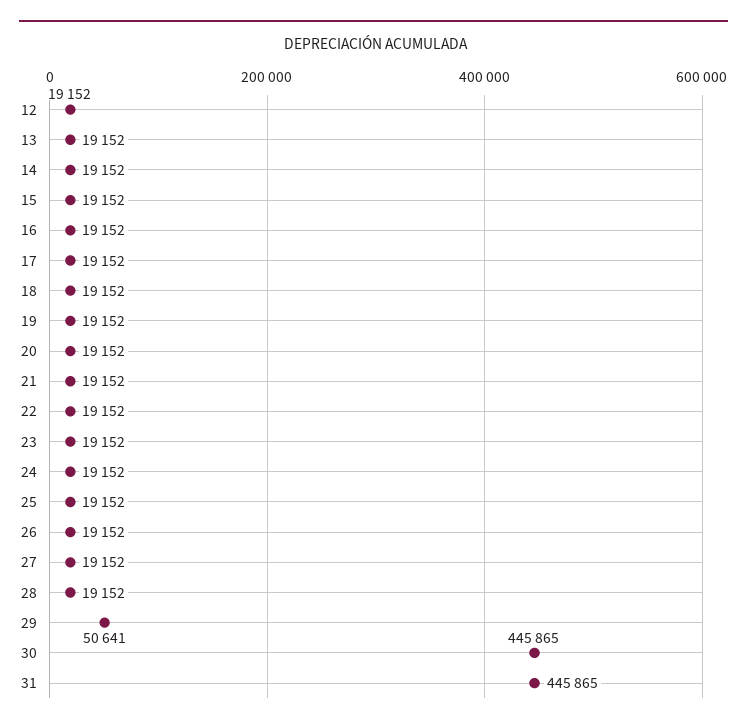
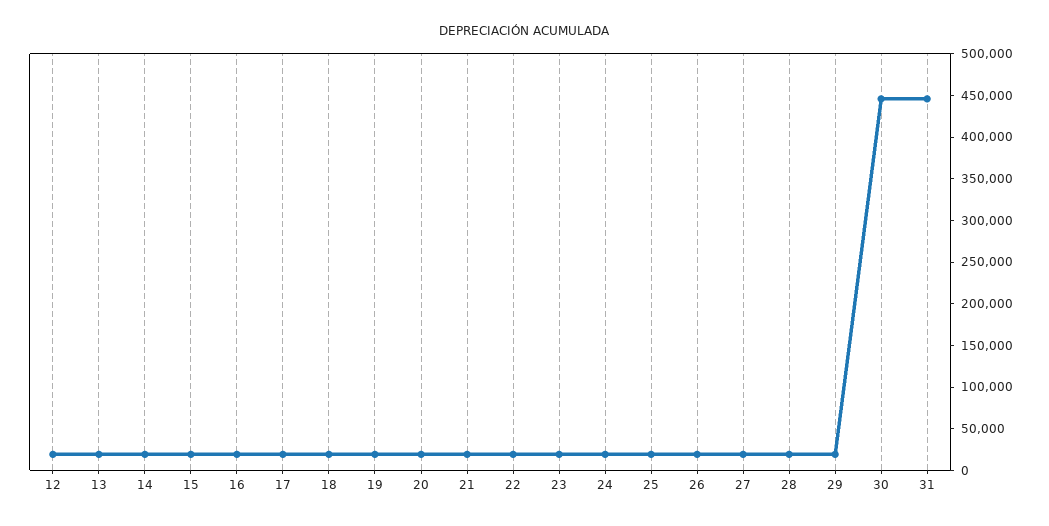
29: 50641 -> 20000

